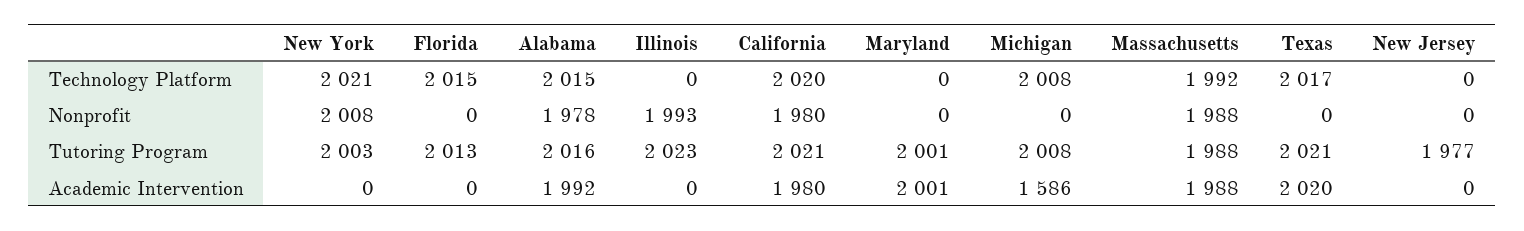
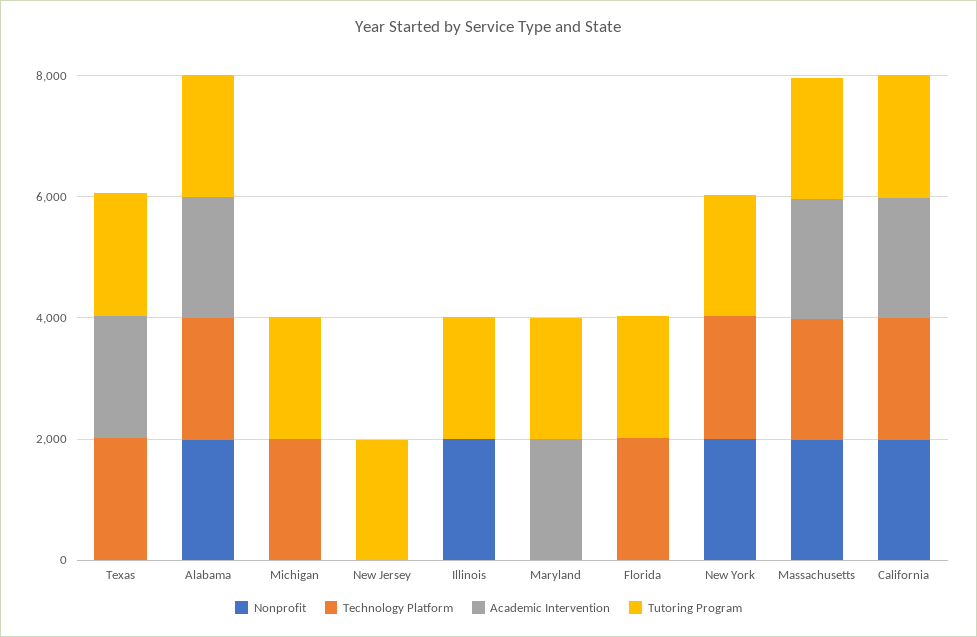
Academic Intervention, Michigan: 1586 -> 0

